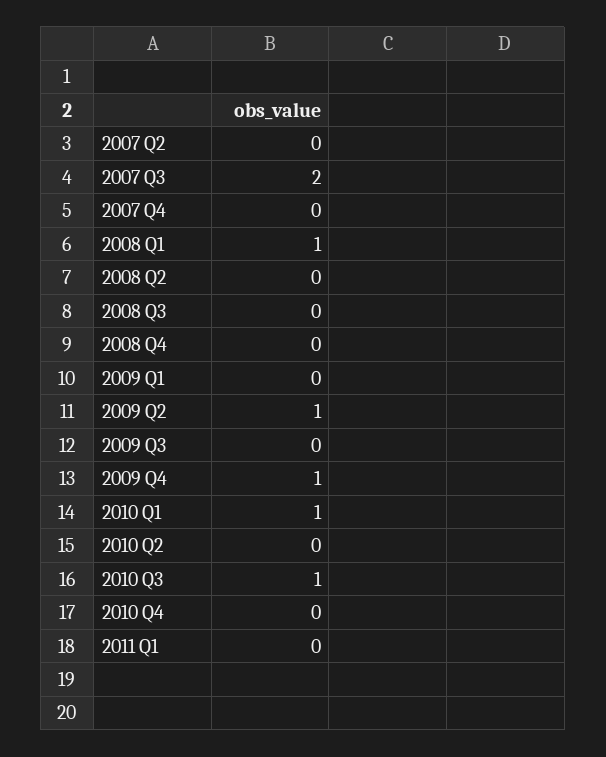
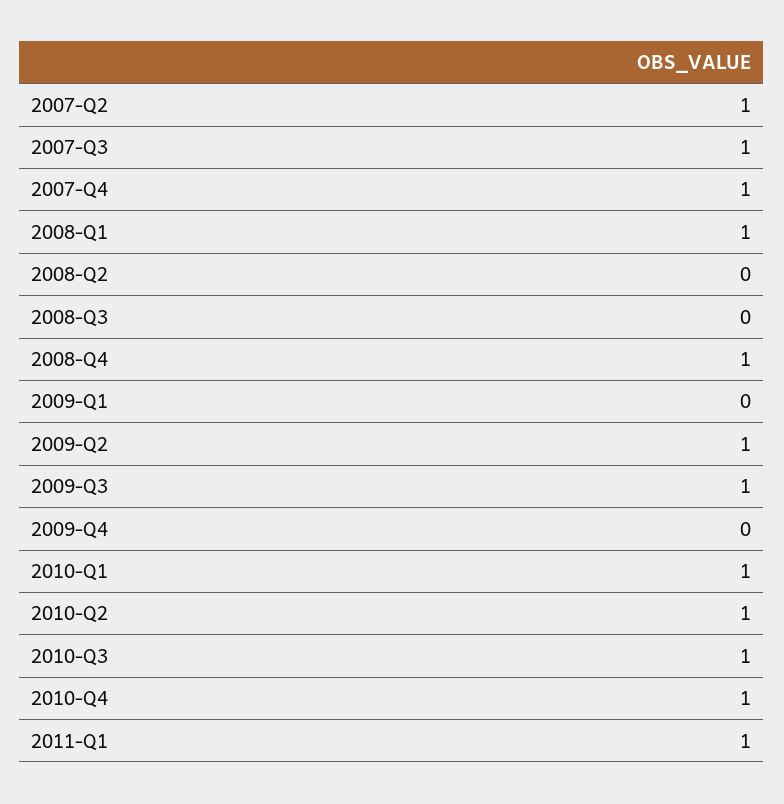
2007 Q2: 0 -> 1
2007 Q3: 2 -> 1
2007 Q4: 0 -> 1
2008 Q4: 0 -> 1
2009 Q3: 0 -> 1
2009 Q4: 1 -> 0
2010 Q2: 0 -> 1
2010 Q4: 0 -> 1
2011 Q1: 0 -> 1

